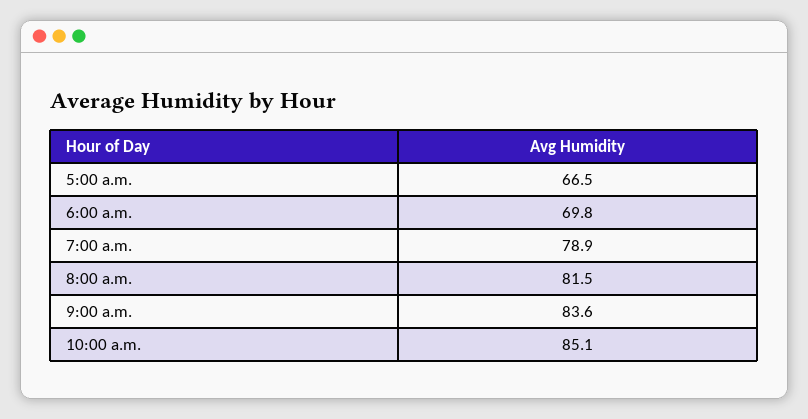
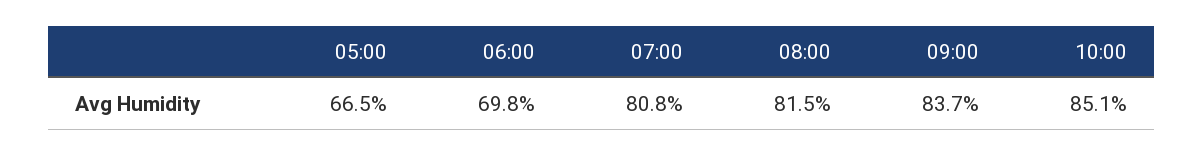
7:00 a.m.: 78.9 -> 80.8
9:00 a.m.: 83.6 -> 83.7

